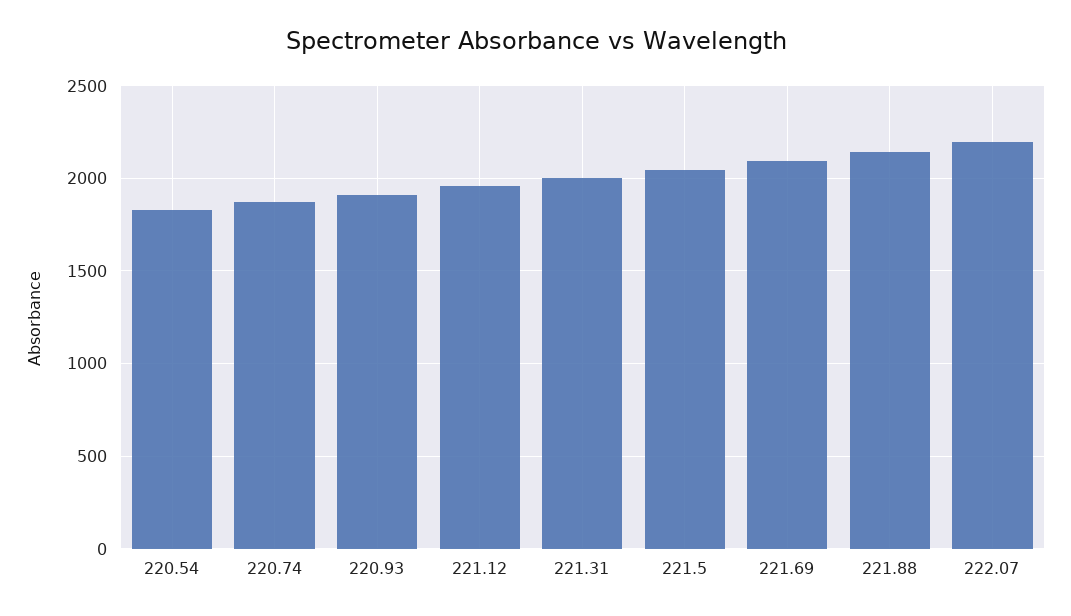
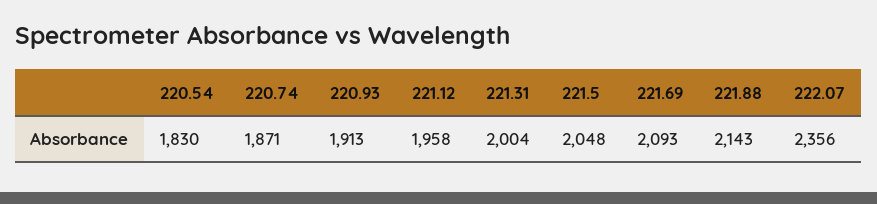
222.07: 2200 -> 2356

